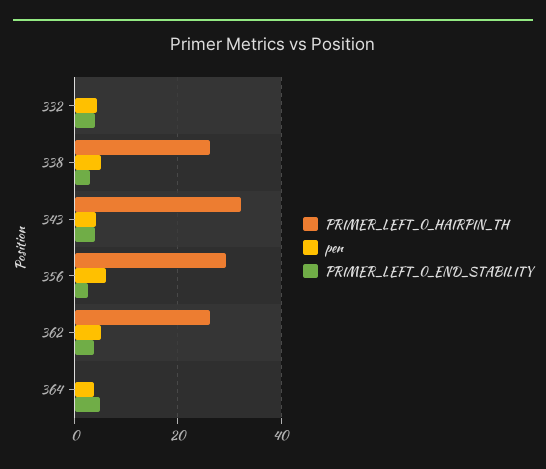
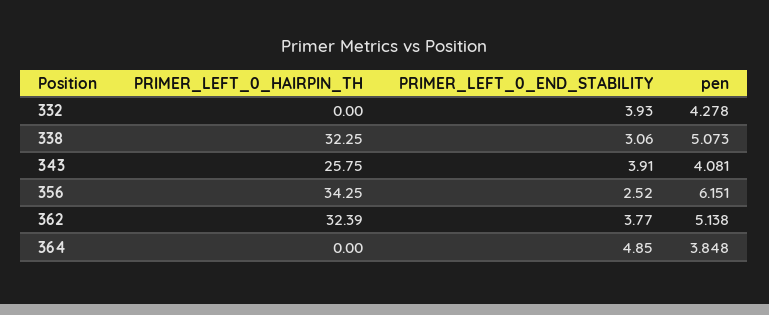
PRIMER_LEFT_0_HAIRPIN_TH, 338: 26 -> 32.25
PRIMER_LEFT_0_HAIRPIN_TH, 343: 32 -> 25.75
PRIMER_LEFT_0_HAIRPIN_TH, 356: 30 -> 34.25
PRIMER_LEFT_0_HAIRPIN_TH, 362: 26 -> 32.39

